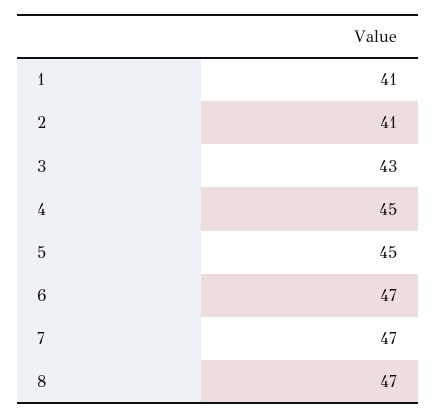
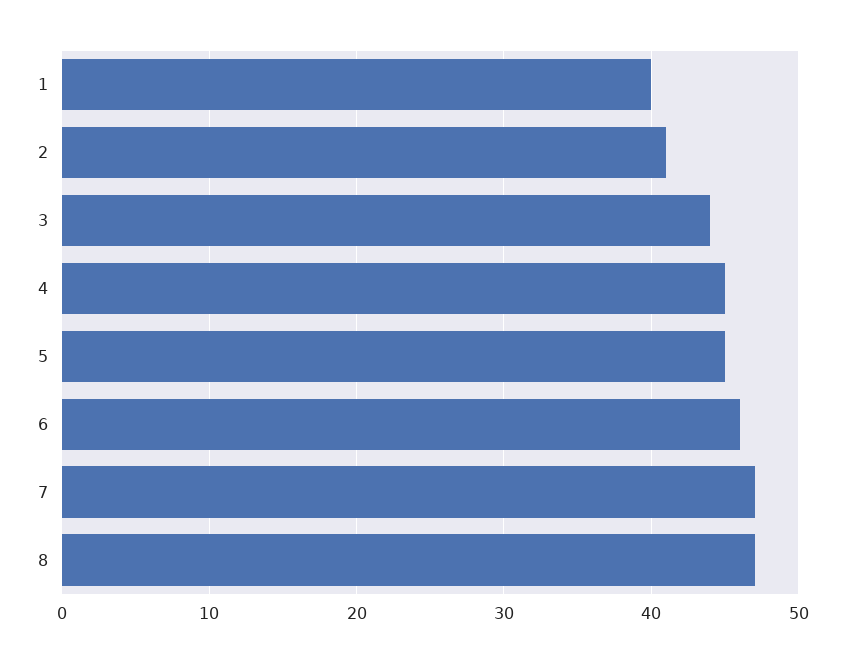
1: 41 -> 40
3: 43 -> 44
6: 47 -> 46

